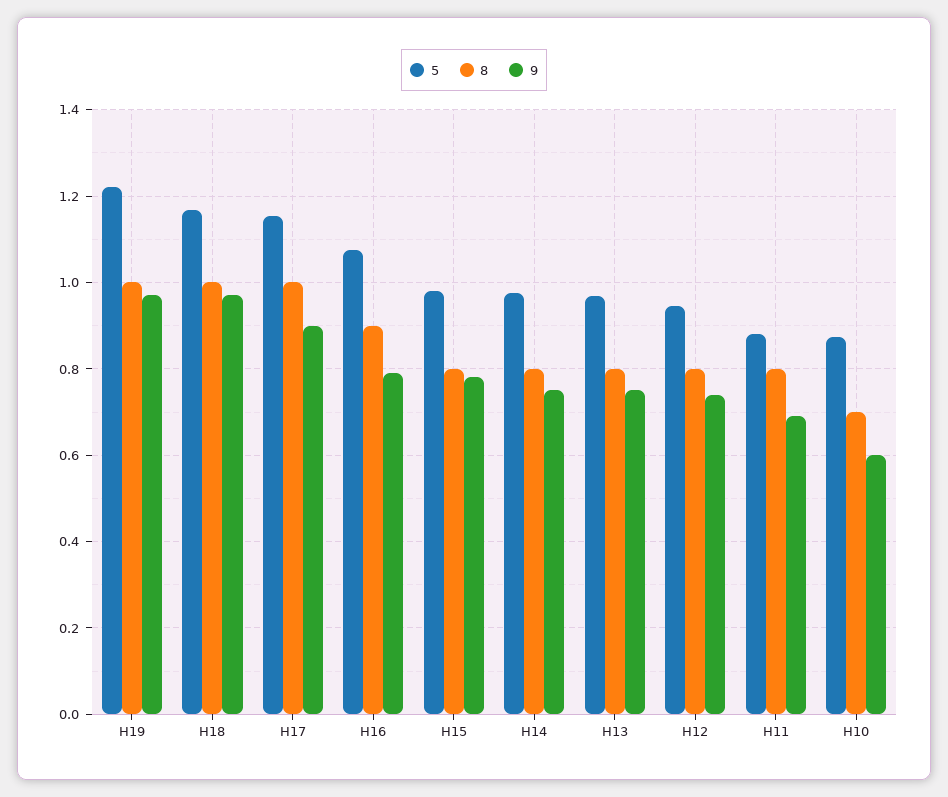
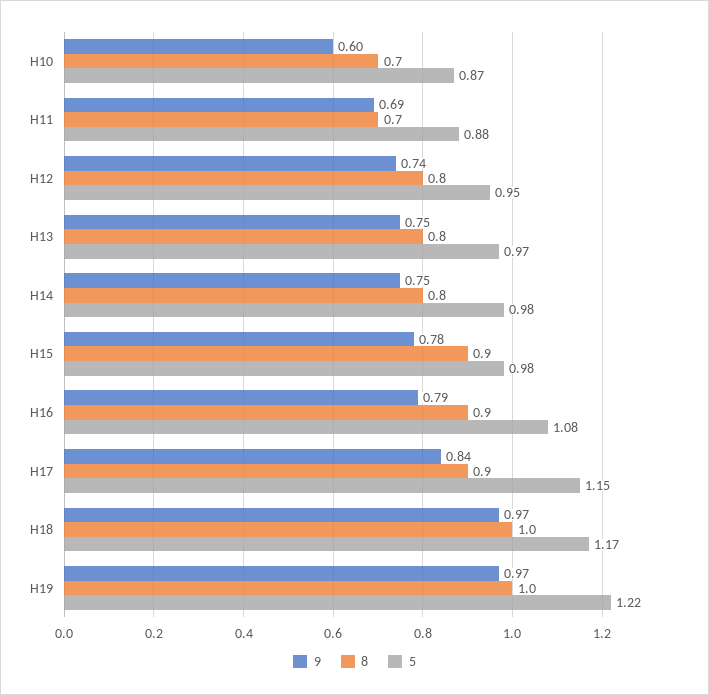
8, H17: 1 -> 0.9
9, H17: 0.9 -> 0.84
8, H15: 0.8 -> 0.9
8, H11: 0.8 -> 0.7

